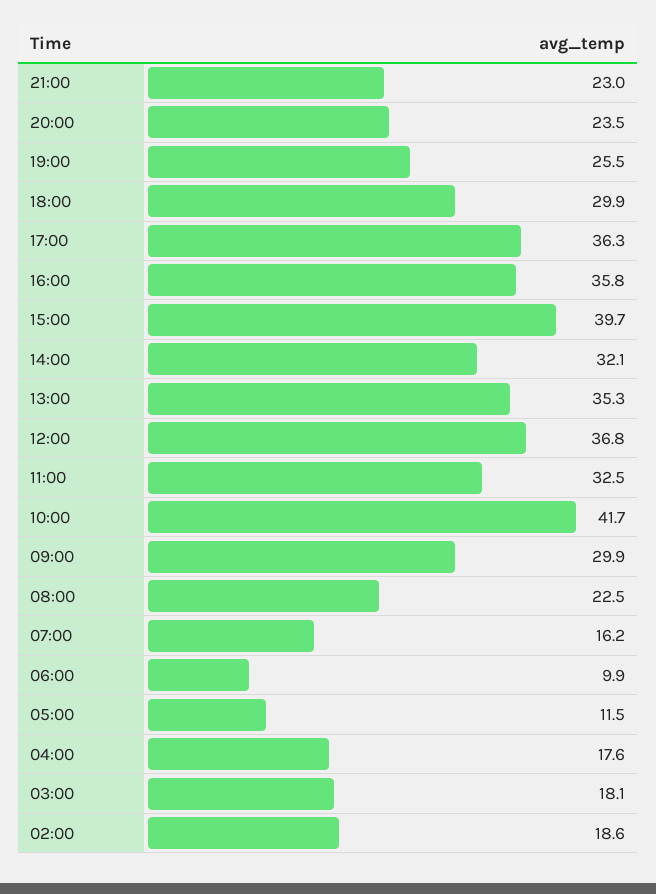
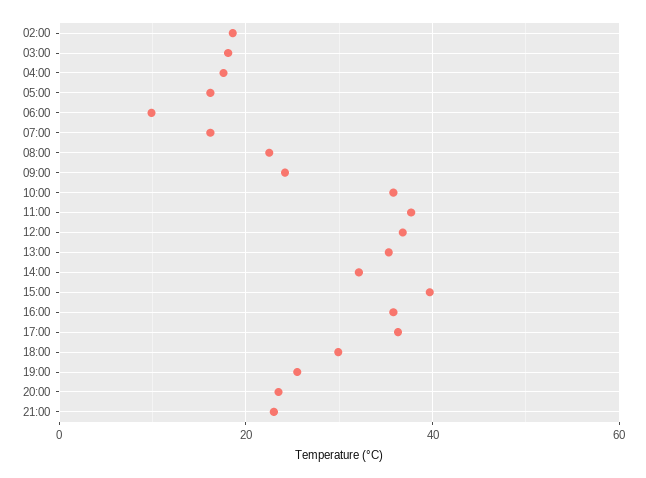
11:00: 32.5 -> 38
10:00: 41.7 -> 36
09:00: 29.9 -> 24
05:00: 11.5 -> 16

